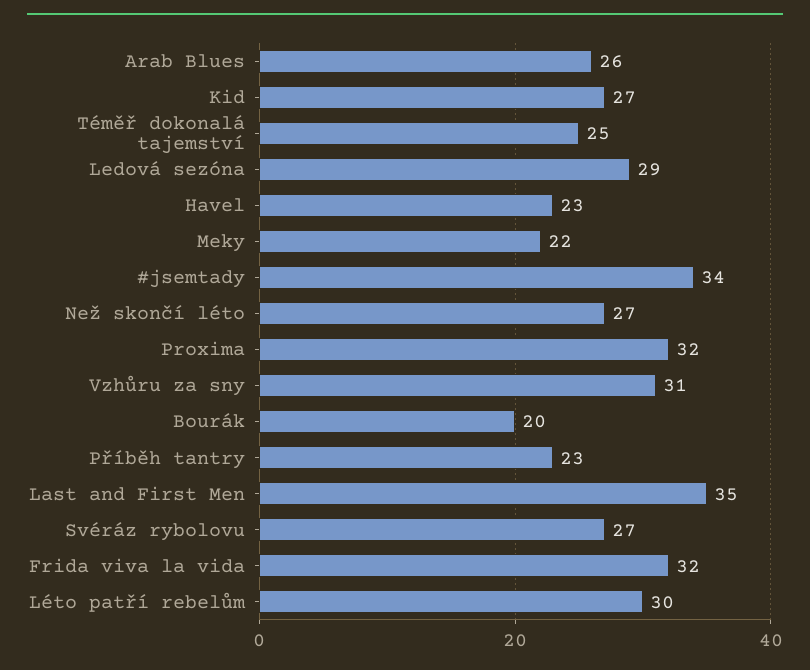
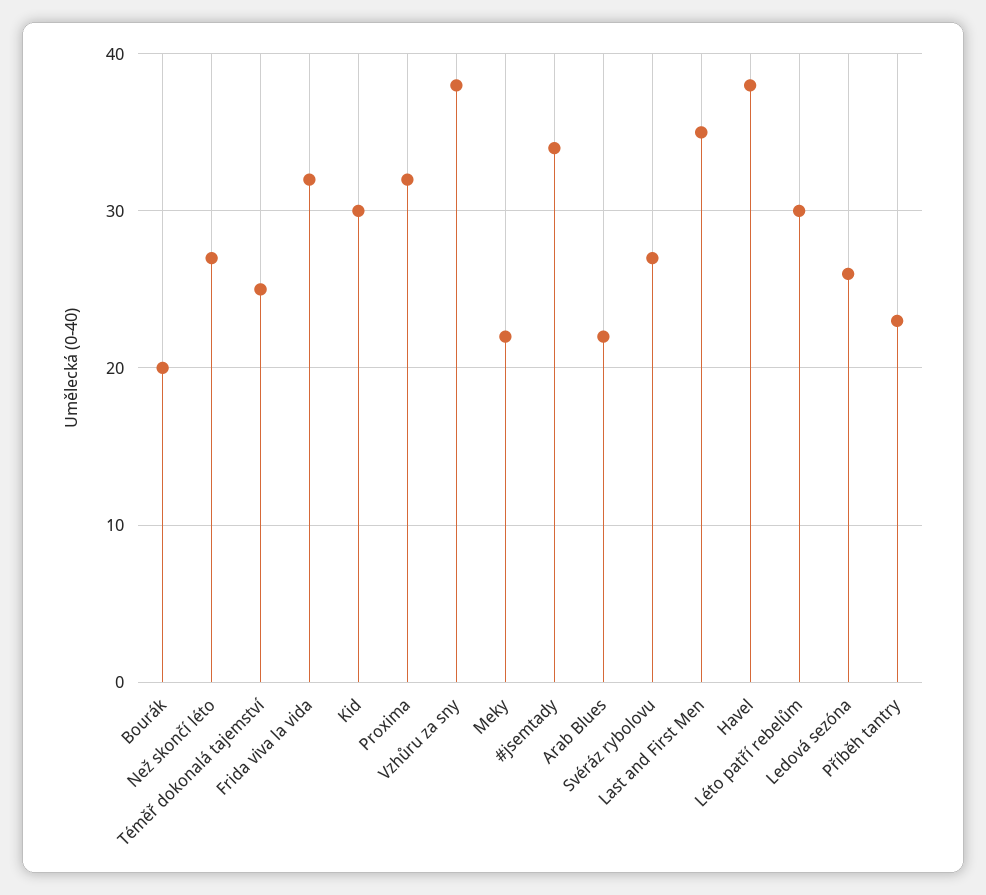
Arab Blues: 26 -> 22
Kid: 27 -> 30
Ledová sezóna: 29 -> 26
Havel: 23 -> 38
Vzhůru za sny: 31 -> 38

